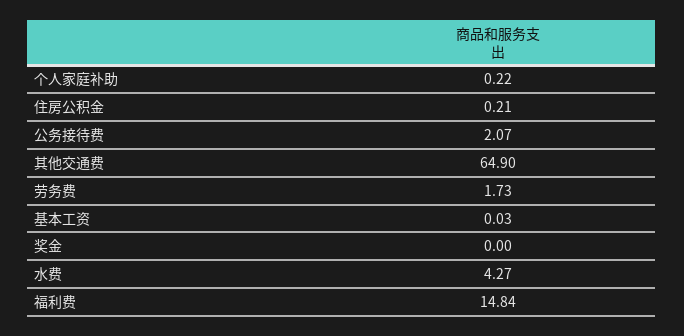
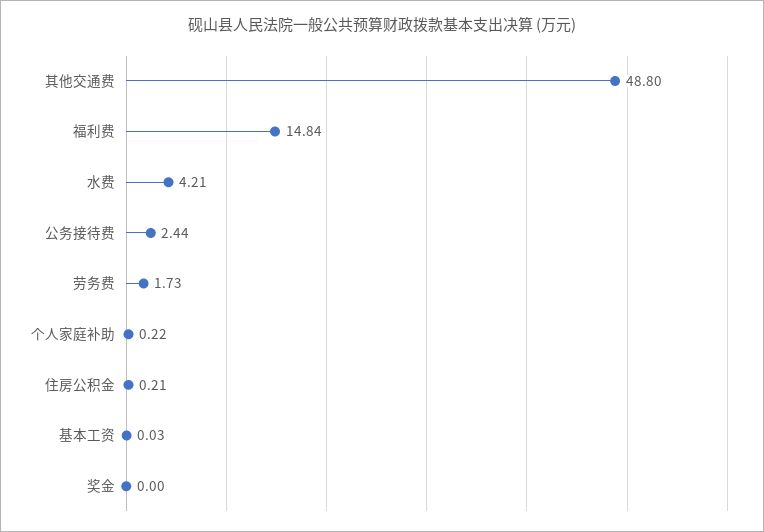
公务接待费: 2.07 -> 2.44
其他交通费: 64.9 -> 48.8
水费: 4.27 -> 4.21

